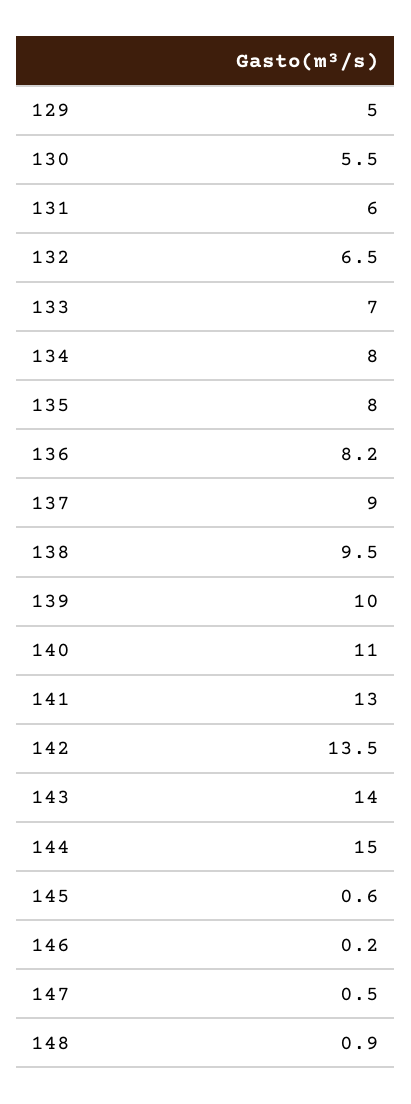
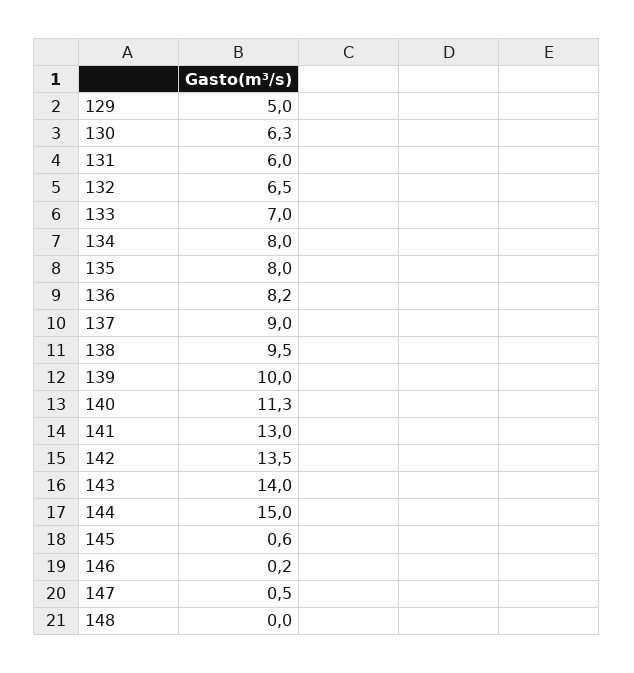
130: 5.5 -> 6.3
140: 11 -> 11.3
148: 0.9 -> 0

